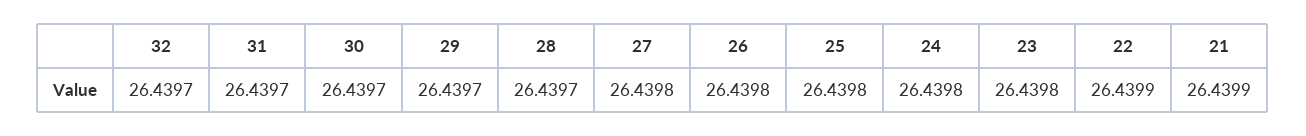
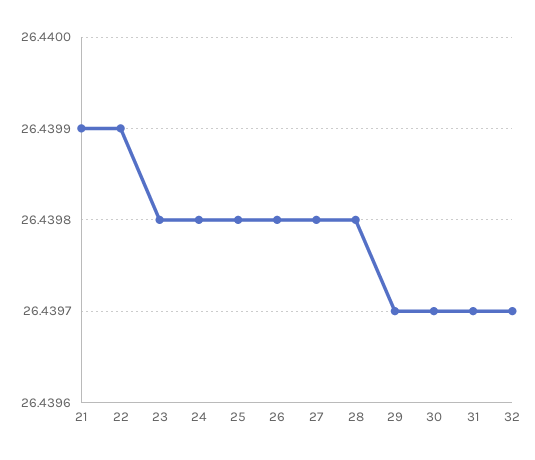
28: 26.4397 -> 26.4398

